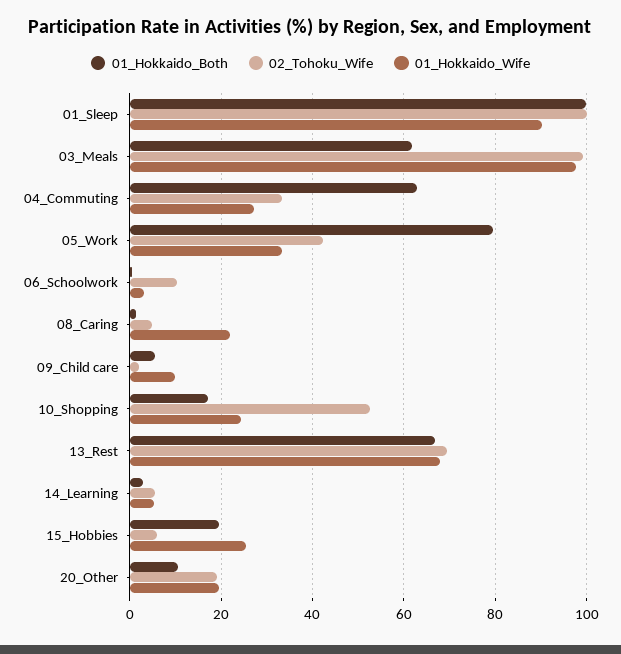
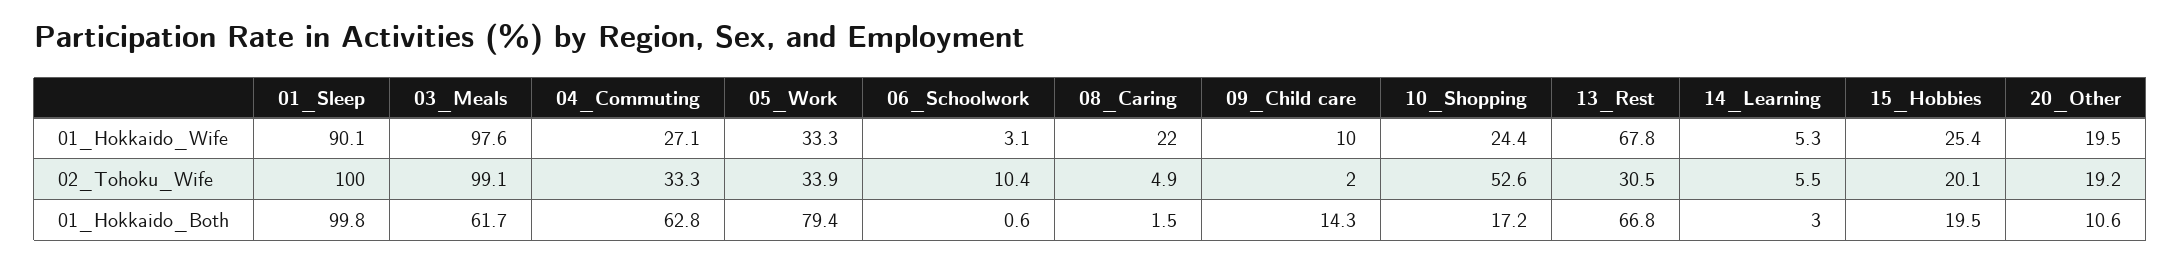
02_Tohoku_Wife, 05_Work: 42 -> 33.9
01_Hokkaido_Both, 09_Child care: 6 -> 14.3
02_Tohoku_Wife, 13_Rest: 70 -> 30.5
02_Tohoku_Wife, 15_Hobbies: 6 -> 20.1

